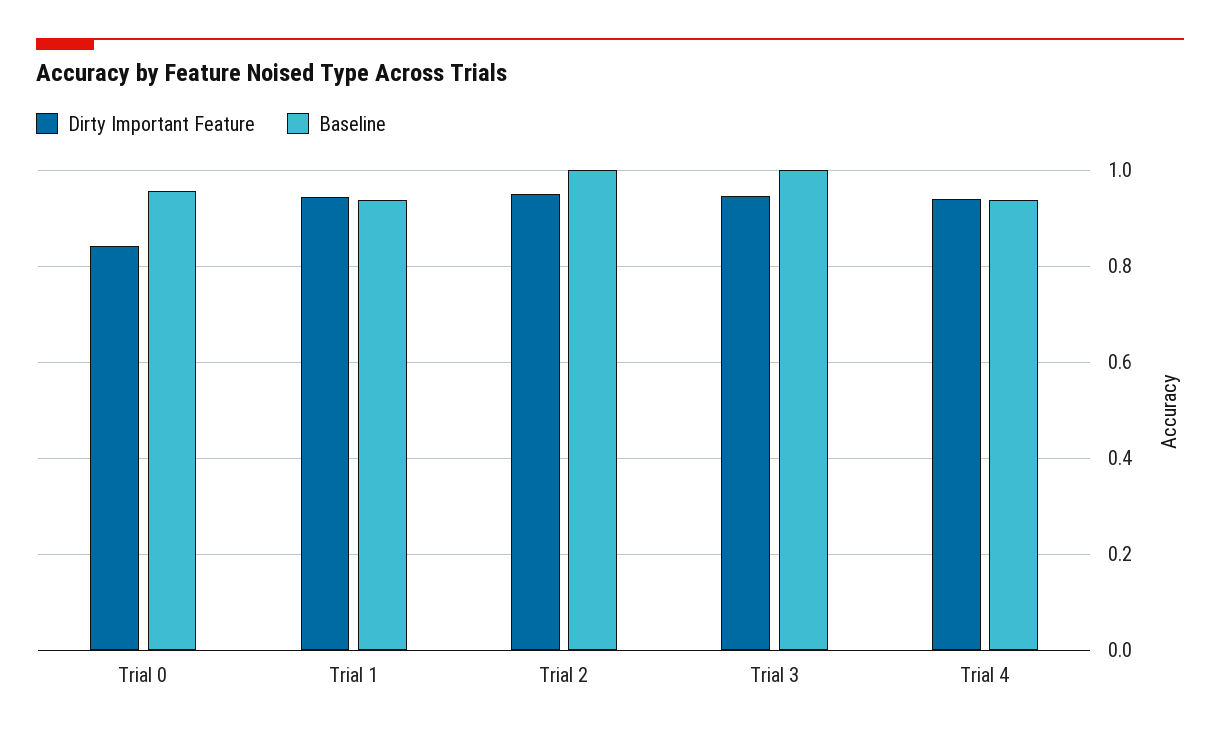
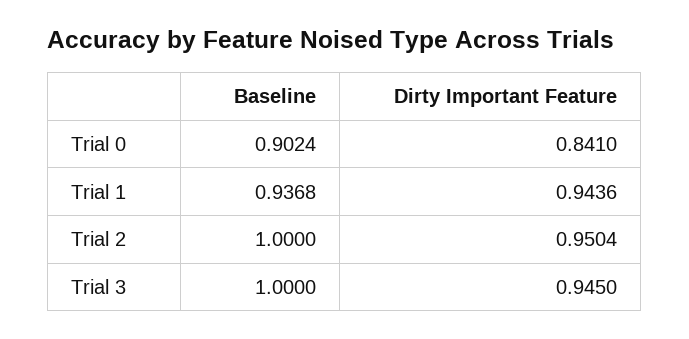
Baseline, Trial 0: 0.96 -> 0.9024
Dirty Important Feature, Trial 4: 0.94 -> none
Baseline, Trial 4: 0.94 -> none

